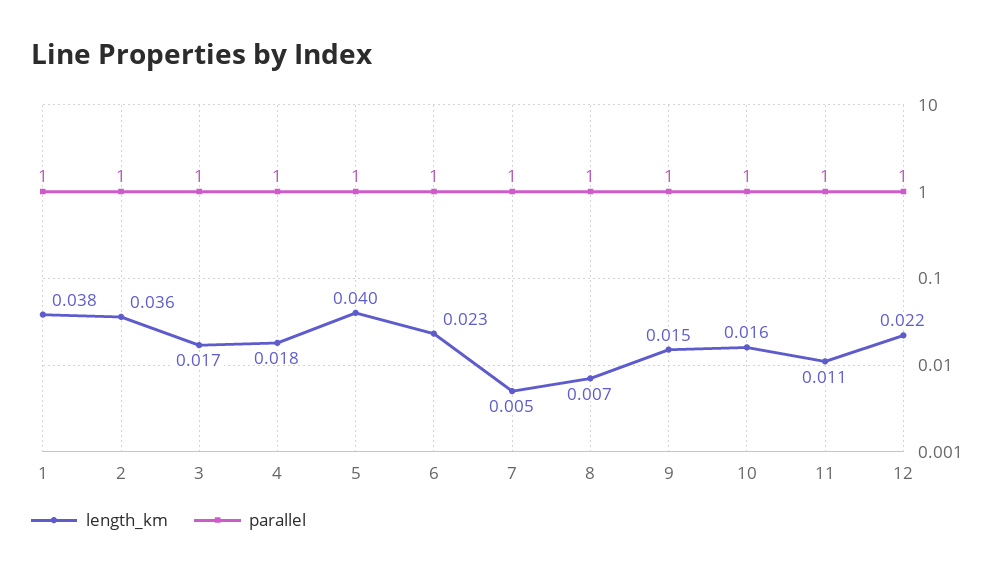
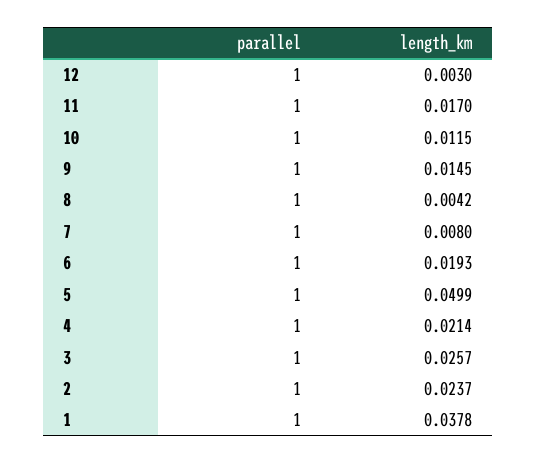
length_km, 2: 0.036 -> 0.0237
length_km, 3: 0.017 -> 0.0257
length_km, 4: 0.018 -> 0.0214
length_km, 5: 0.04 -> 0.0499
length_km, 6: 0.023 -> 0.0193
length_km, 7: 0.005 -> 0.008
length_km, 8: 0.007 -> 0.0042
length_km, 10: 0.016 -> 0.0115
length_km, 11: 0.011 -> 0.017
length_km, 12: 0.022 -> 0.003

